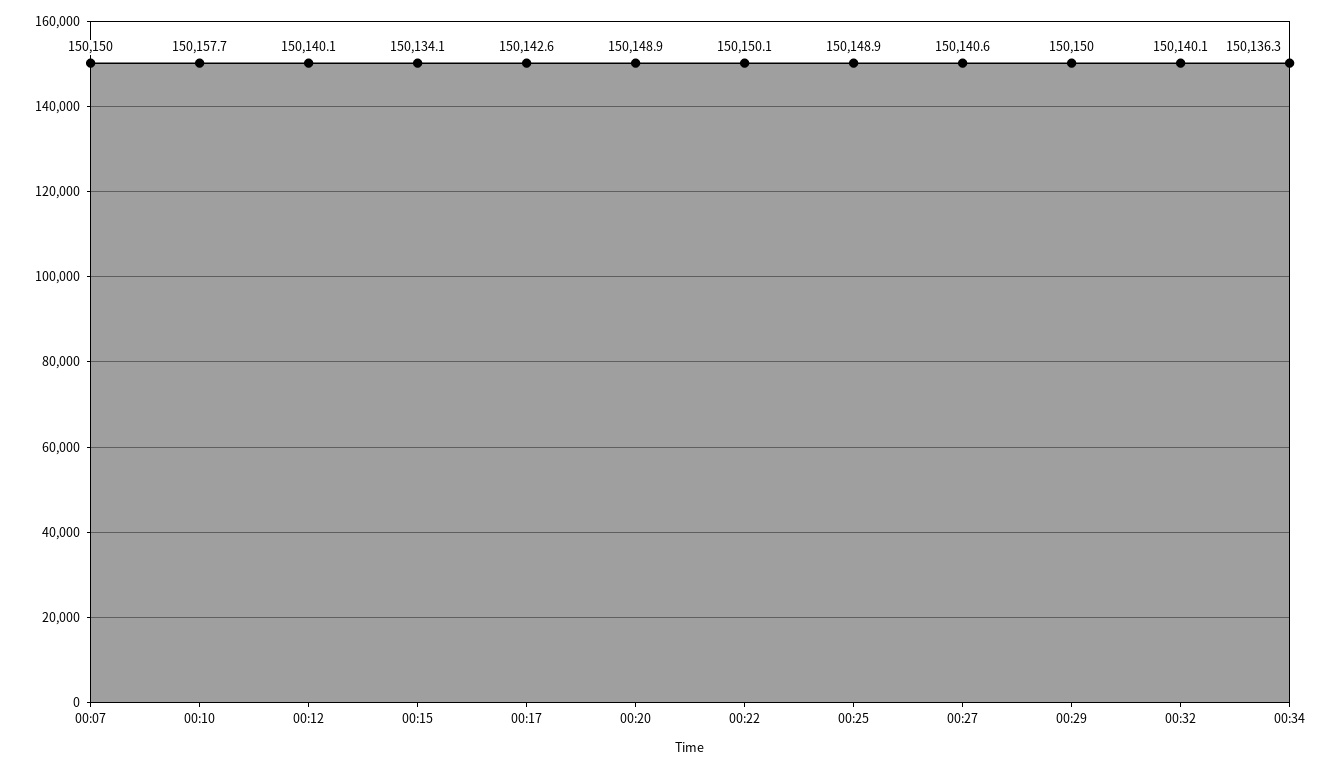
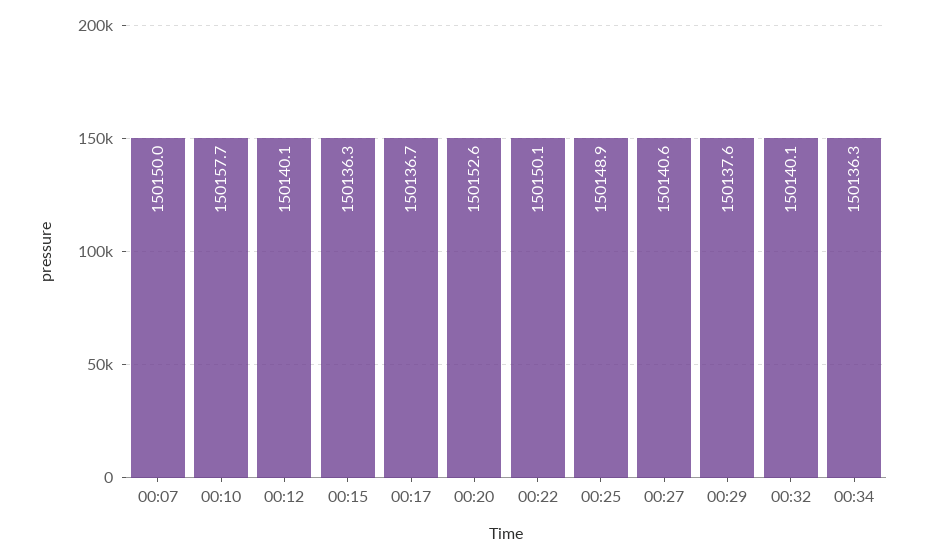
00:15: 150134.1 -> 150136.3
00:17: 150142.6 -> 150136.7
00:20: 150148.9 -> 150152.6
00:29: 150150 -> 150137.6

